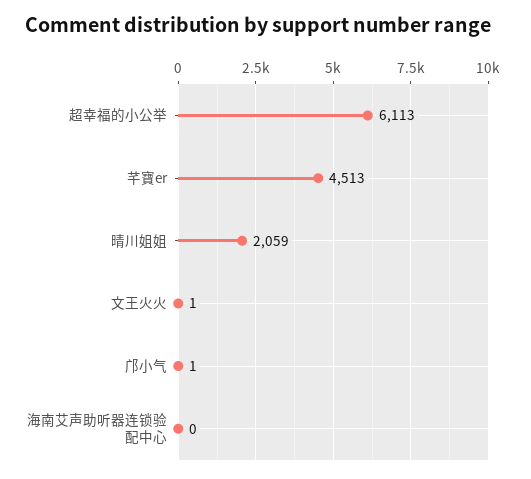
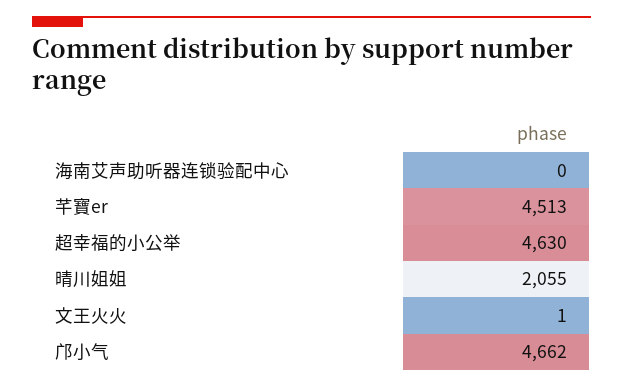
超幸福的小公举: 6113 -> 4630
晴川姐姐: 2059 -> 2055
邝小气: 1 -> 4662

